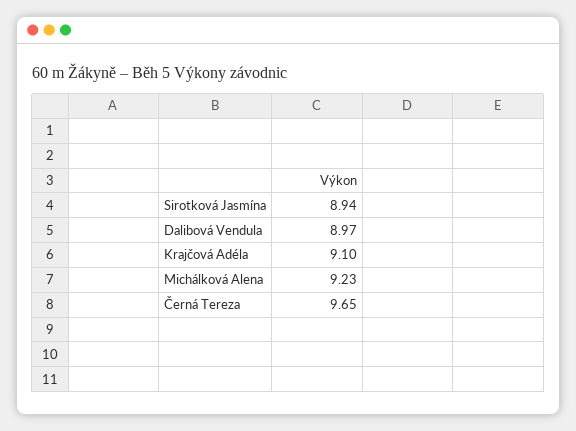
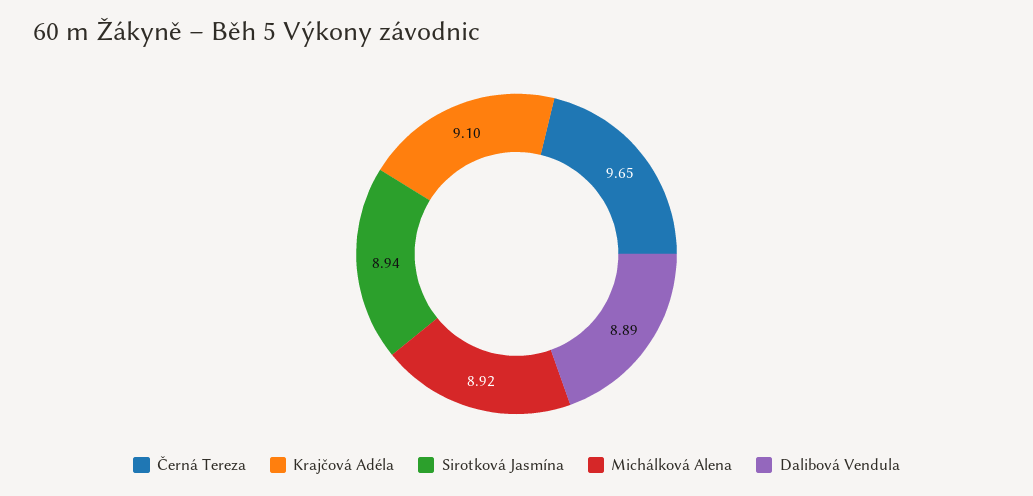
Dalibová Vendula: 8.97 -> 8.89
Michálková Alena: 9.23 -> 8.92

